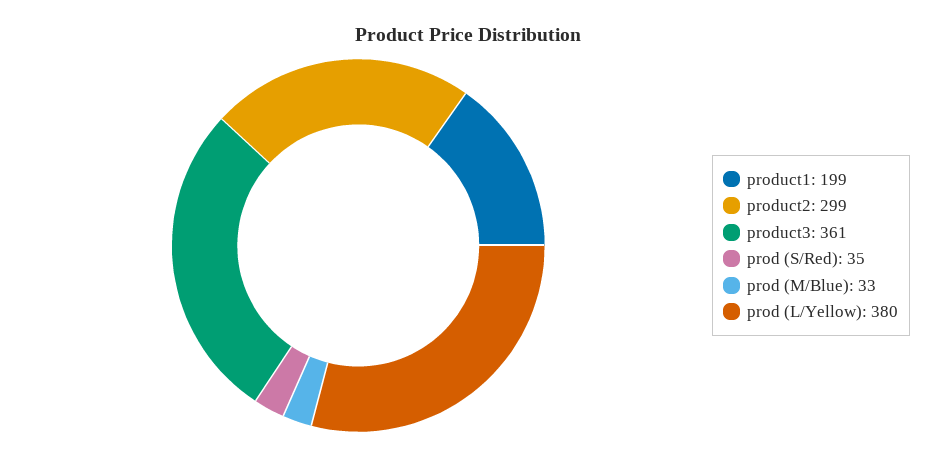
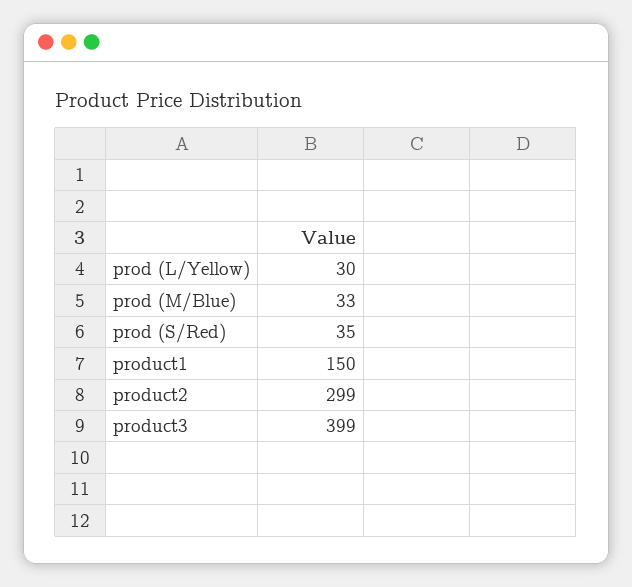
product1: 199 -> 150
product3: 361 -> 399
prod (L/Yellow): 380 -> 30

